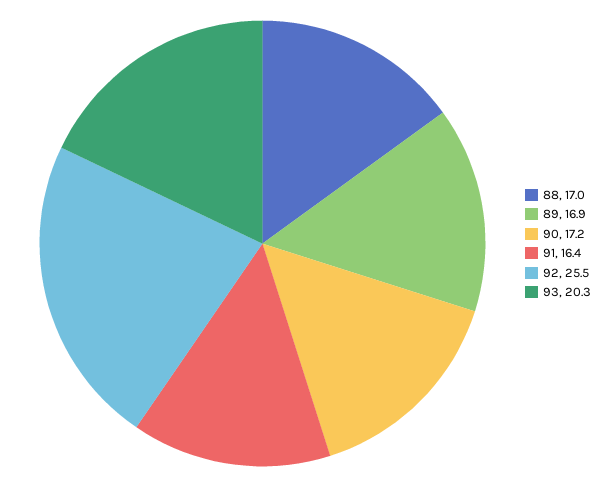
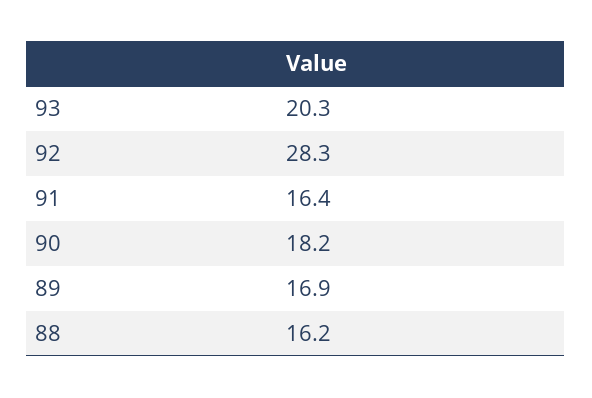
88: 17 -> 16.2
90: 17.2 -> 18.2
92: 25.5 -> 28.3

